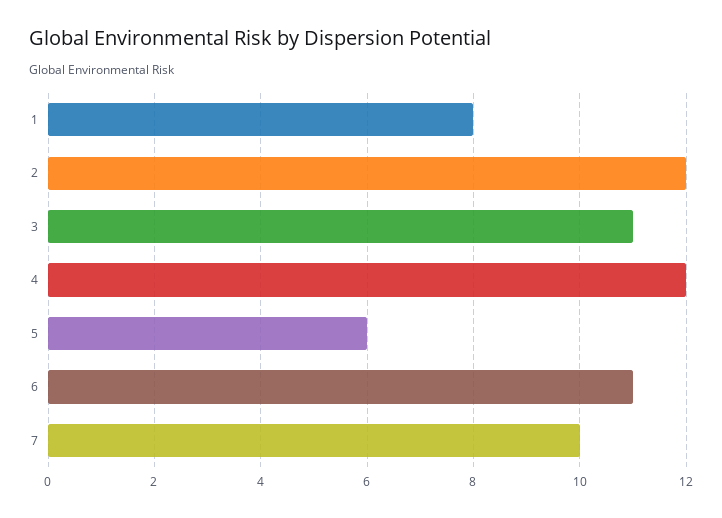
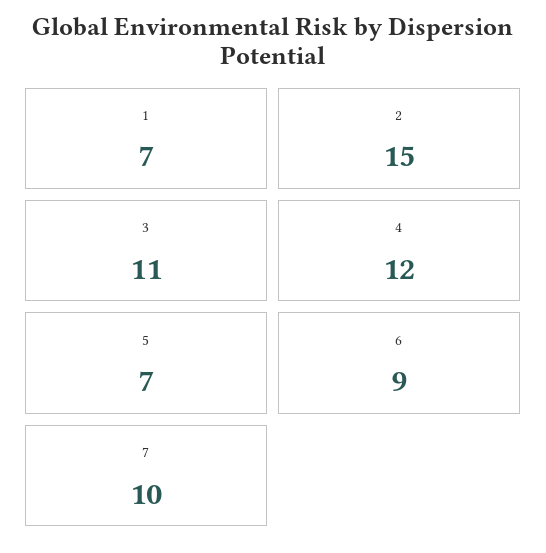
1: 8 -> 7
2: 12 -> 15
5: 6 -> 7
6: 11 -> 9

